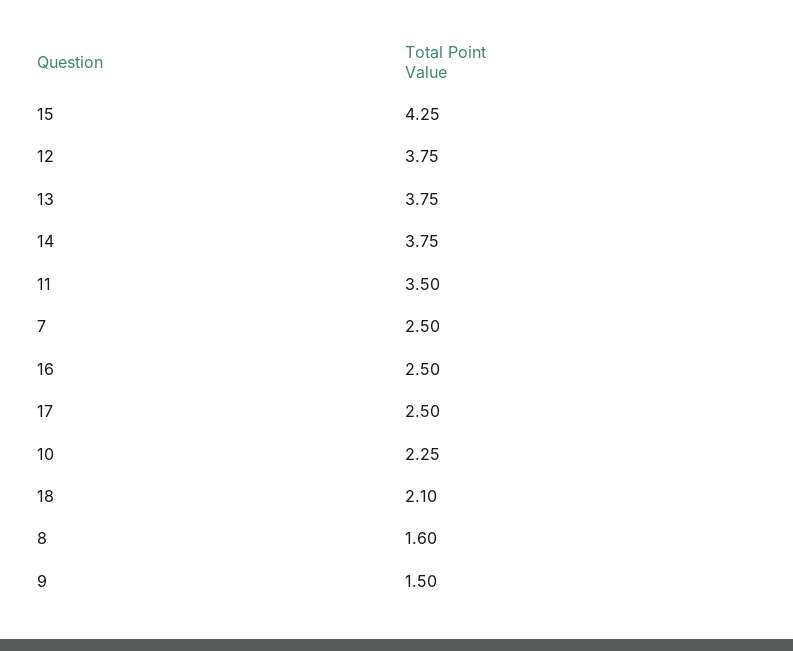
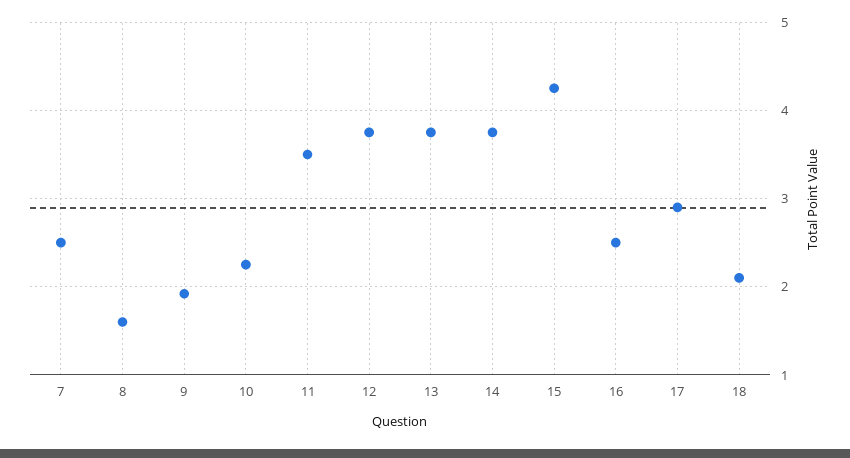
17: 2.5 -> 2.9
9: 1.5 -> 1.9

